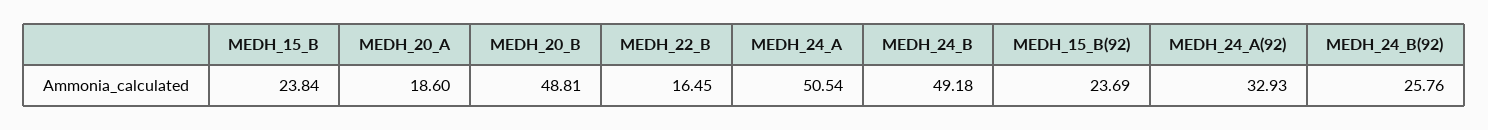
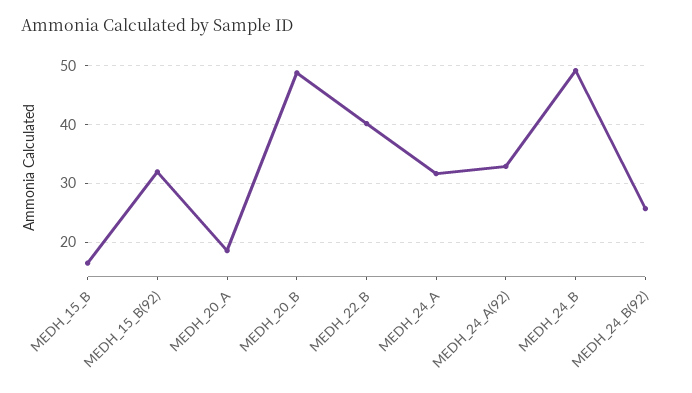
MEDH_15_B: 23.84 -> 16
MEDH_22_B: 16.45 -> 40
MEDH_24_A: 50.54 -> 32
MEDH_15_B(92): 23.69 -> 32

